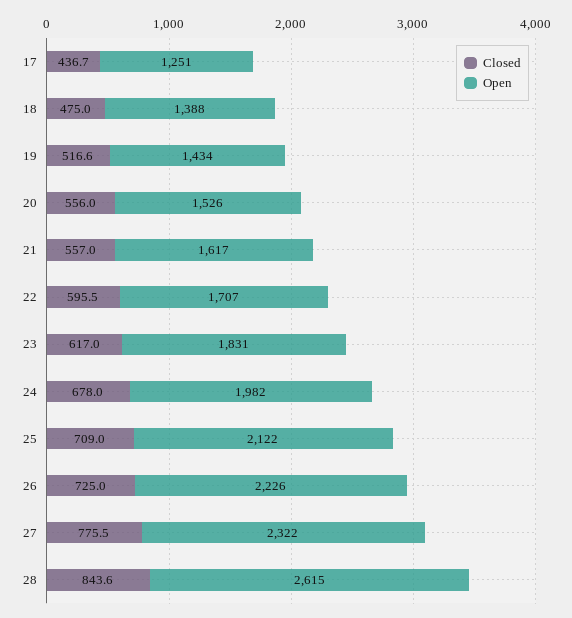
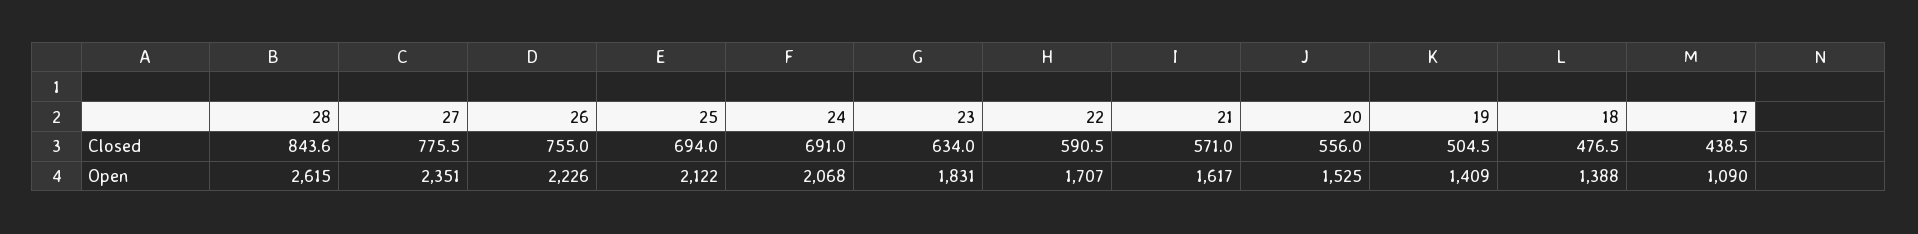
Closed, 17: 436.7 -> 438.5
Open, 17: 1251 -> 1090
Closed, 18: 475 -> 476.5
Closed, 19: 516.6 -> 504.5
Open, 19: 1434 -> 1409
Open, 20: 1526 -> 1525
Closed, 21: 557 -> 571
Closed, 22: 595.5 -> 590.5
Closed, 23: 617 -> 634
Closed, 24: 678 -> 691
Open, 24: 1982 -> 2068
Closed, 25: 709 -> 694
Closed, 26: 725 -> 755
Open, 27: 2322 -> 2351

